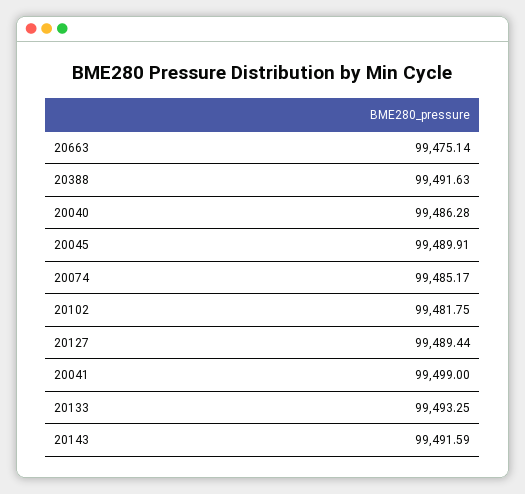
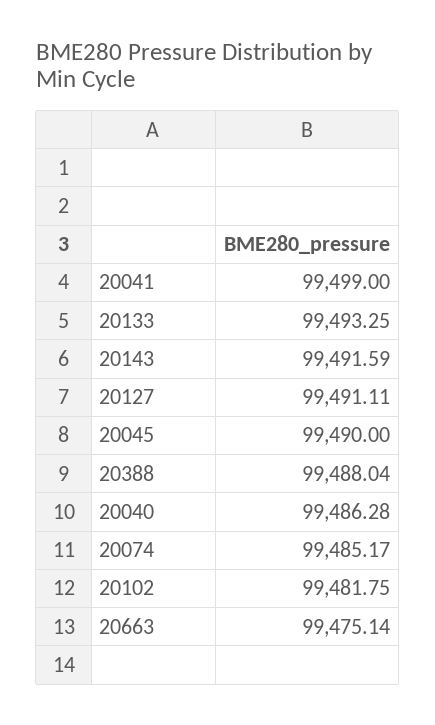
20388: 99491.63 -> 99488.04
20045: 99489.91 -> 99490
20127: 99489.44 -> 99491.11

